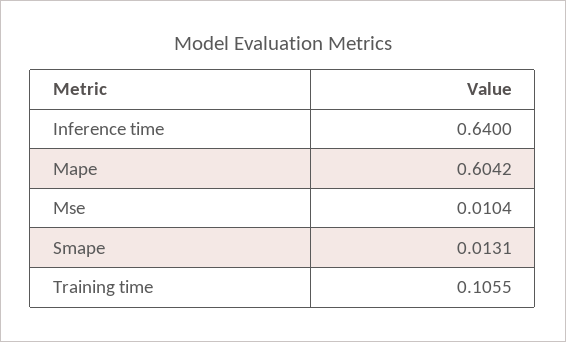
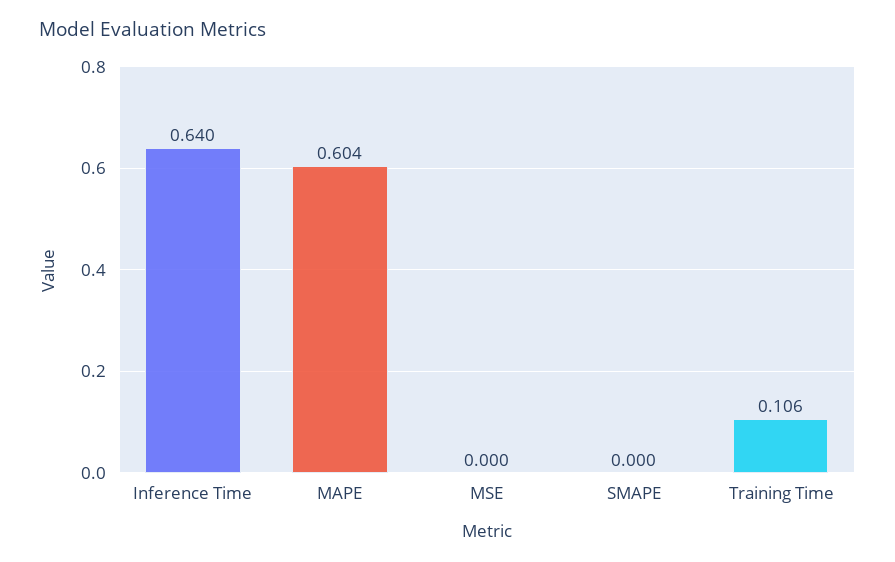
Mse: 0.0104 -> 0
Smape: 0.0131 -> 0

